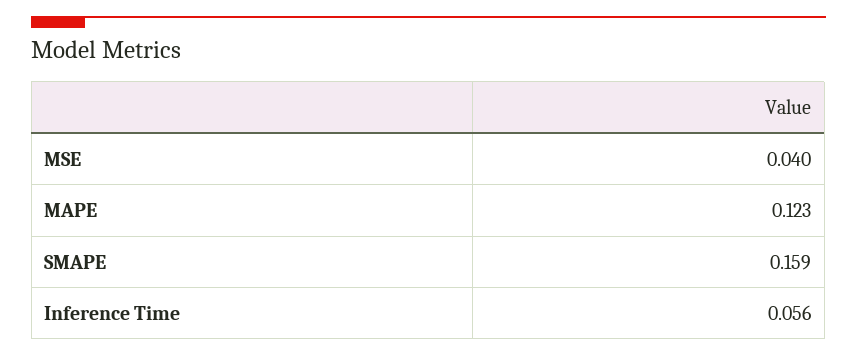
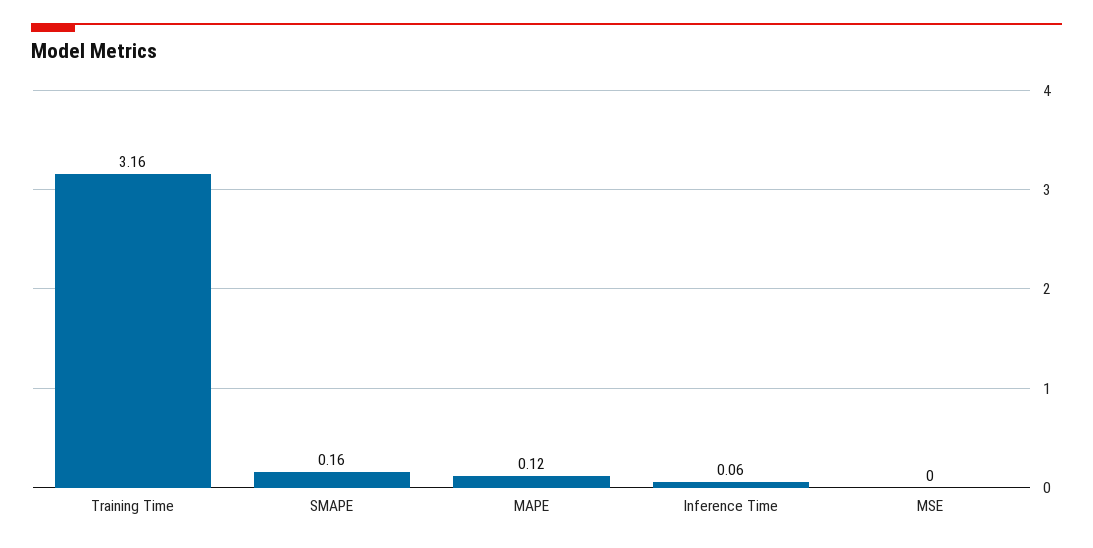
MSE: 0.04 -> 0
Training Time: none -> 3.16

